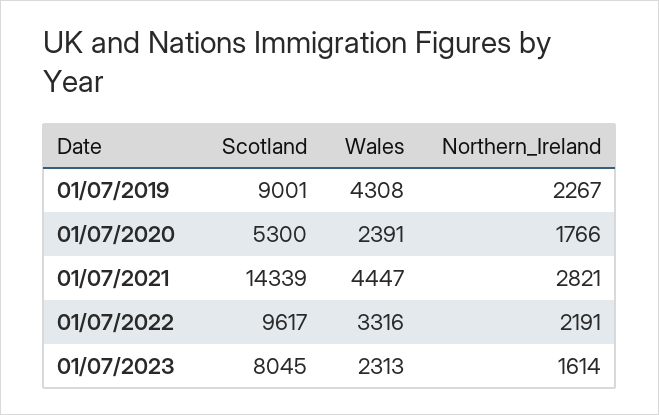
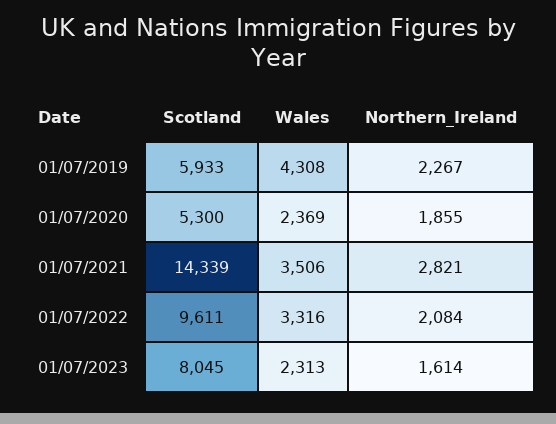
Scotland, 01/07/2019: 9001 -> 5933
Wales, 01/07/2020: 2391 -> 2369
Northern_Ireland, 01/07/2020: 1766 -> 1855
Wales, 01/07/2021: 4447 -> 3506
Scotland, 01/07/2022: 9617 -> 9611
Northern_Ireland, 01/07/2022: 2191 -> 2084

